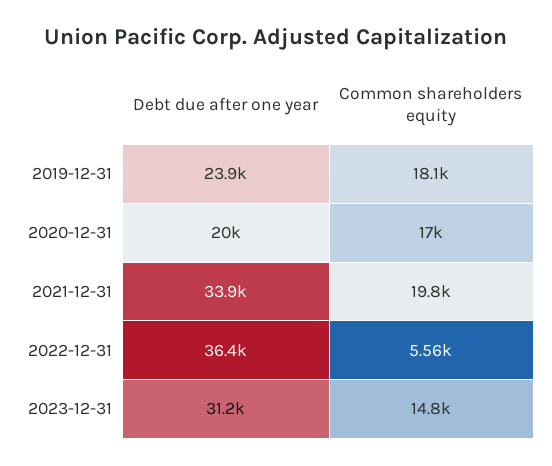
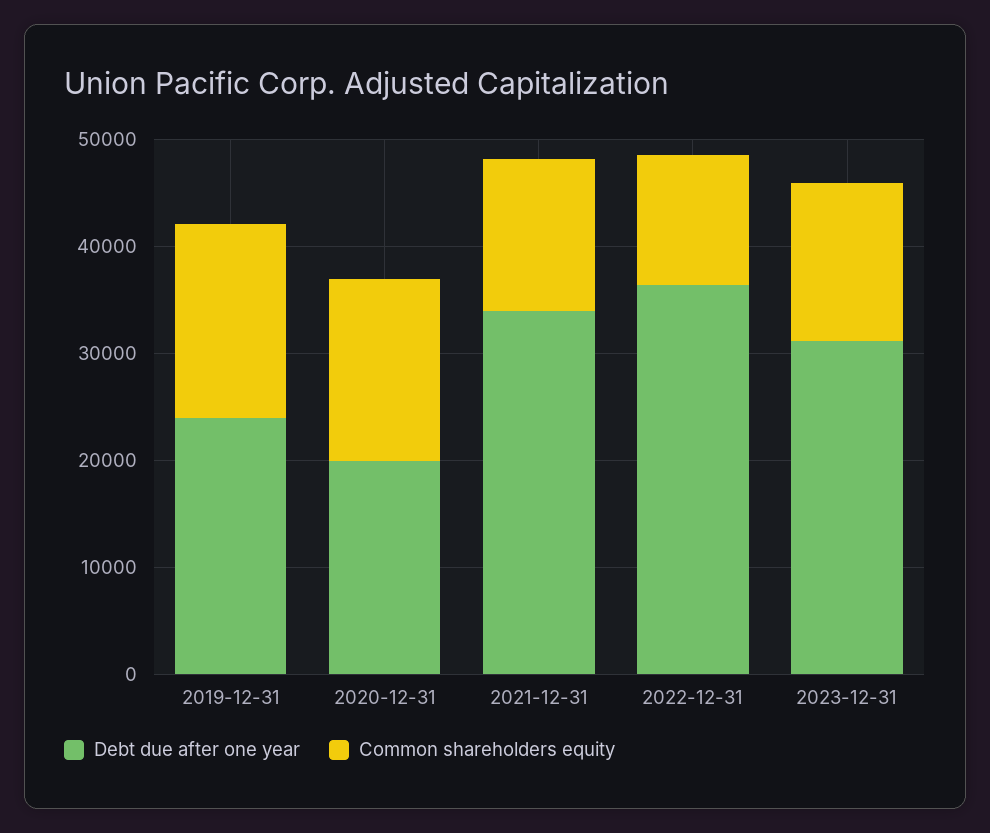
Common shareholders equity, 2021-12-31: 19800 -> 14000
Common shareholders equity, 2022-12-31: 5560 -> 12000

